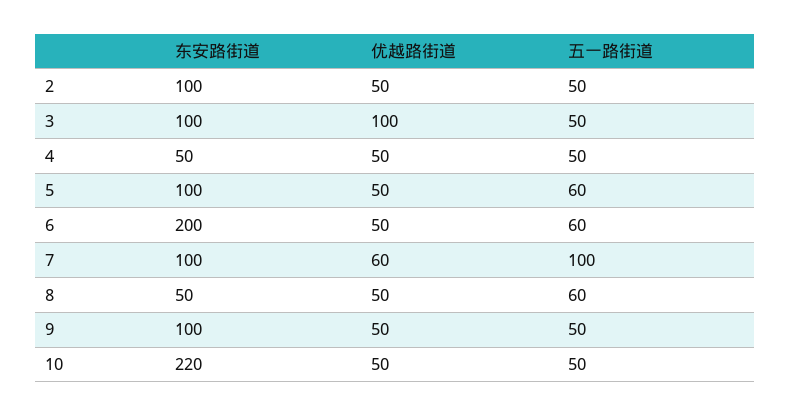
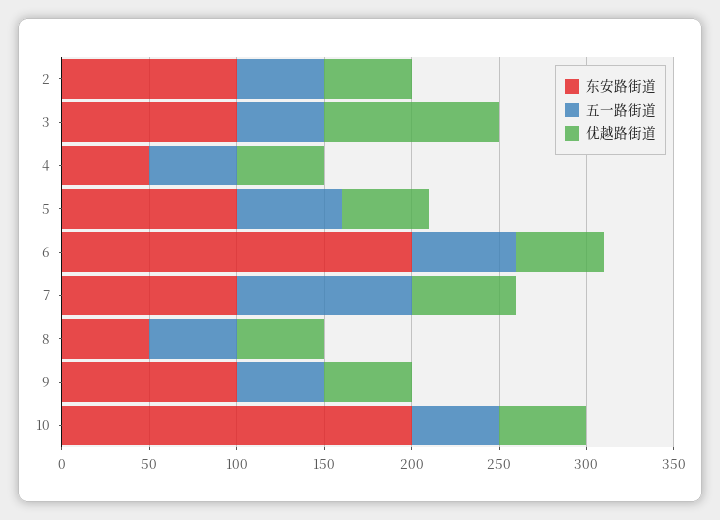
五一路街道, 8: 60 -> 50
东安路街道, 10: 220 -> 200

